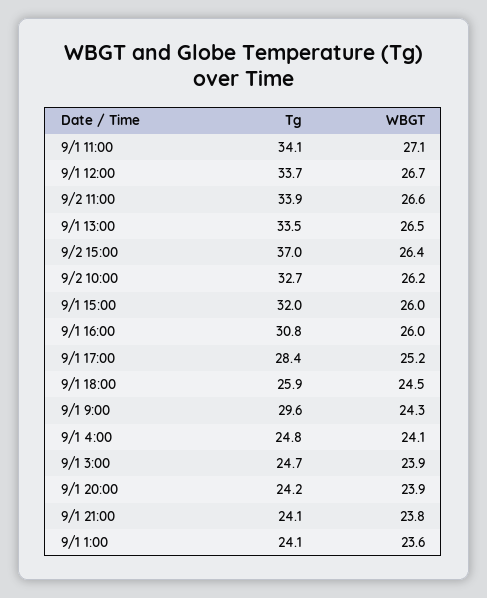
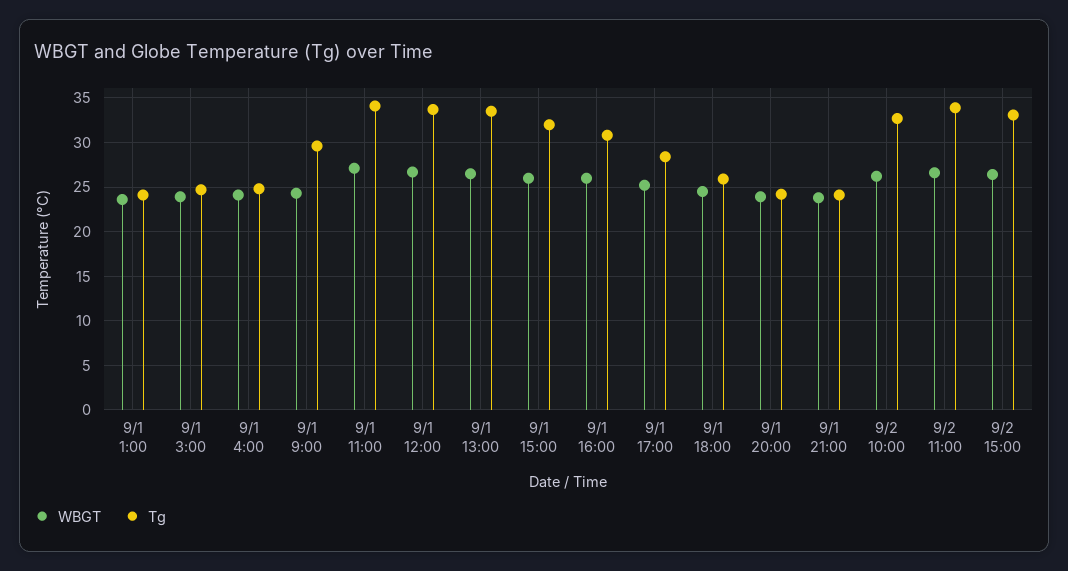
Tg, 9/2 15:00: 37 -> 33

